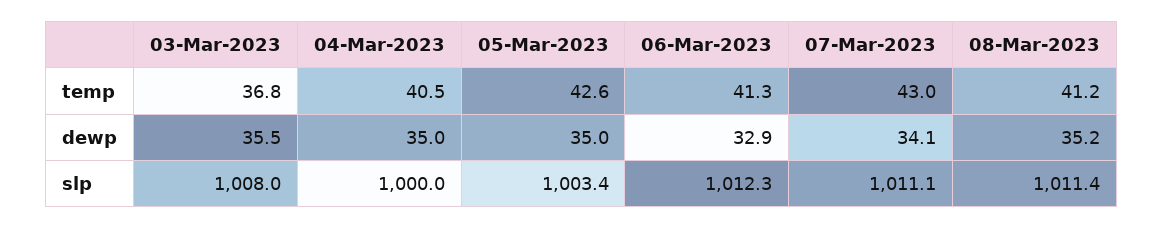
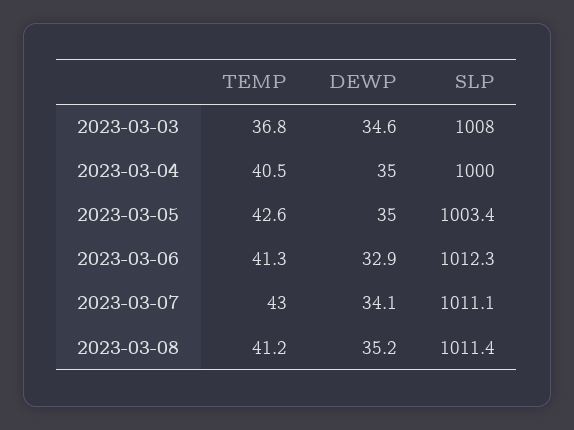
03-Mar-2023, dewp: 35.5 -> 34.6

